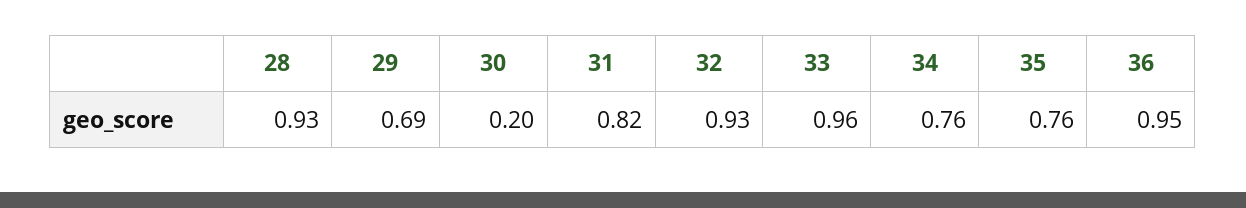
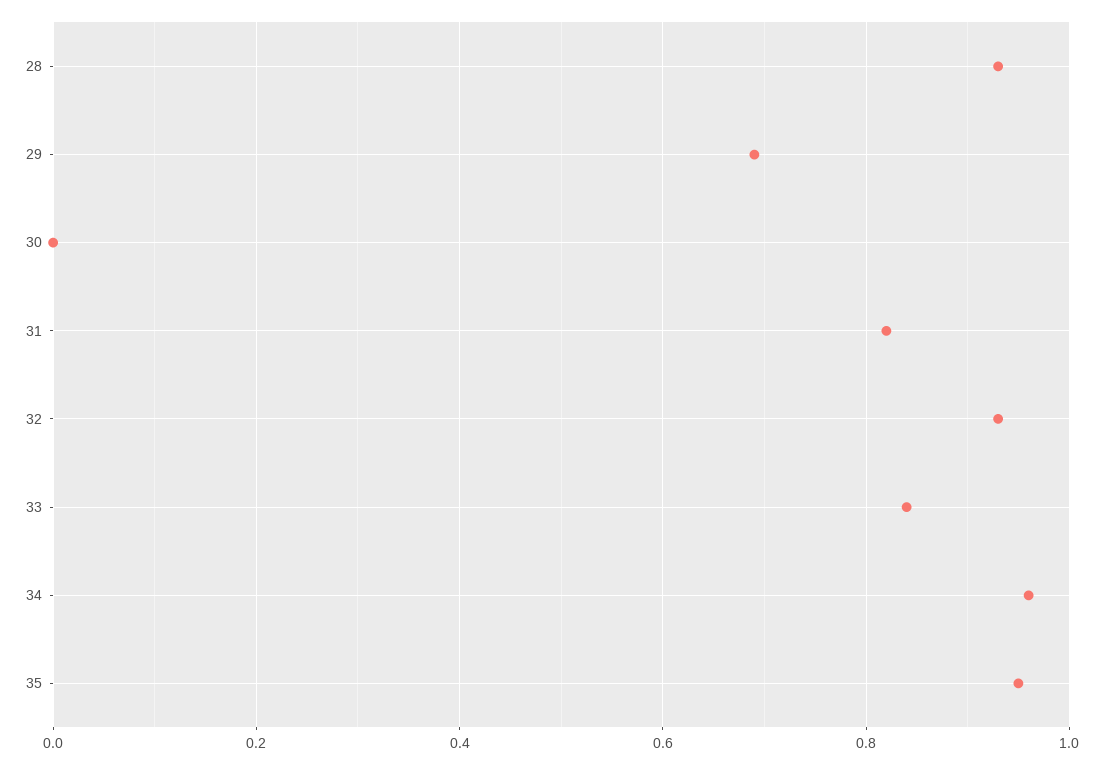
30: 0.2 -> 0
33: 0.96 -> 0.85
34: 0.76 -> 0.95
35: 0.76 -> 0.95
36: 0.95 -> none

